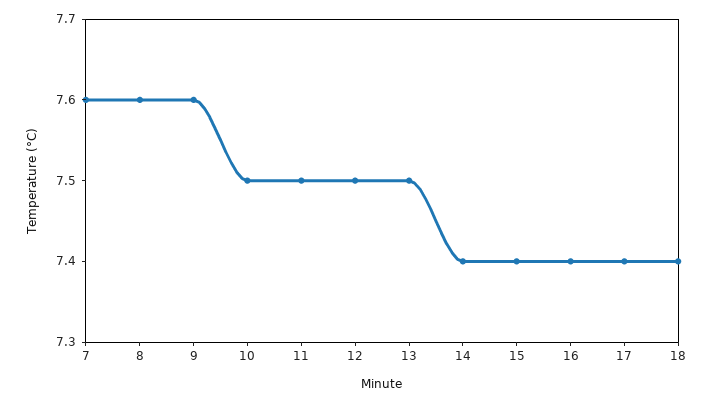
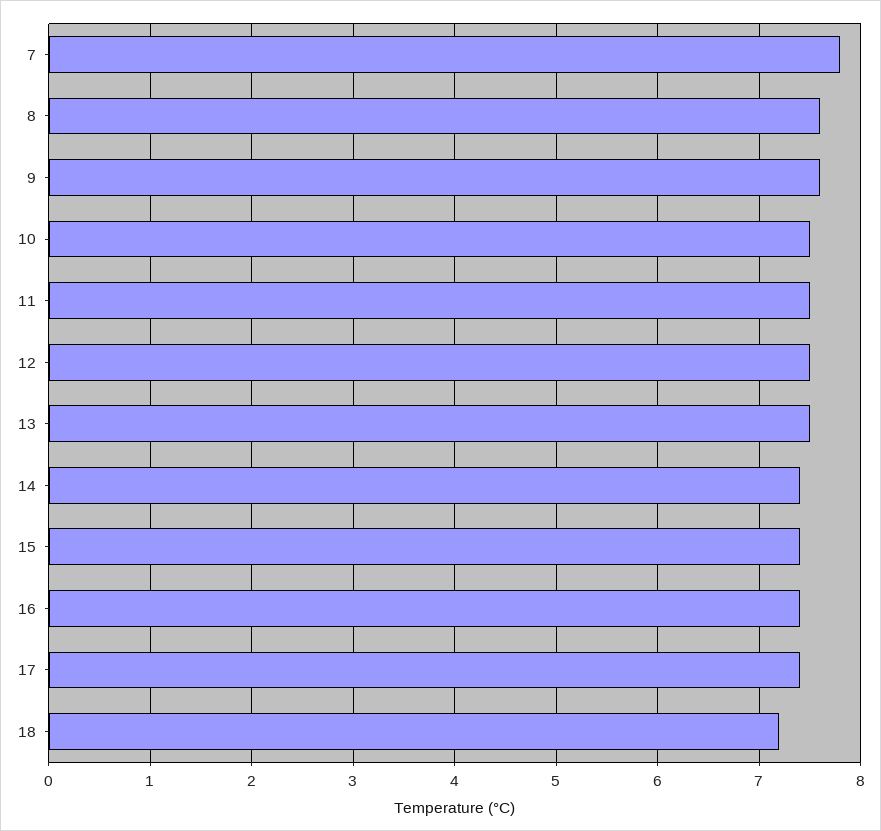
7: 7.6 -> 7.8
18: 7.4 -> 7.2

